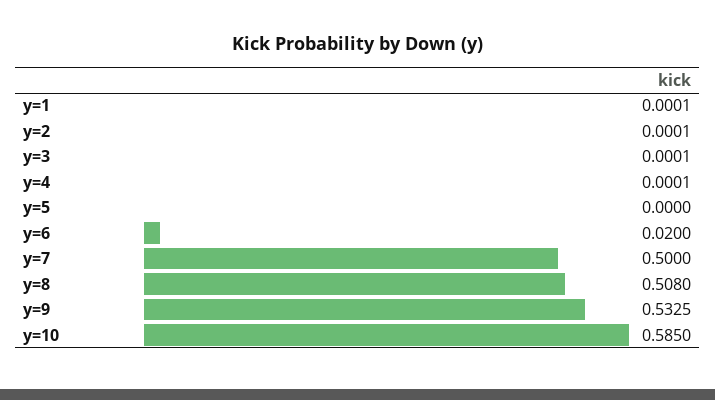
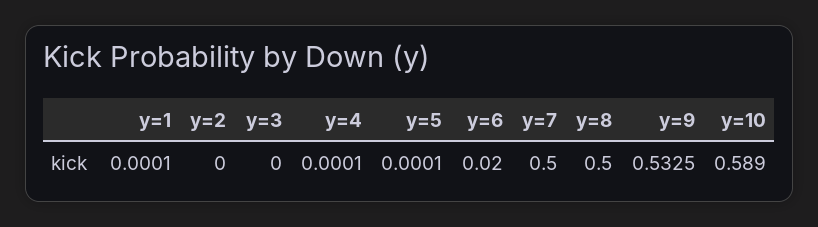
y=2: 0.0001 -> 0
y=3: 0.0001 -> 0
y=5: 0 -> 0.0001
y=8: 0.508 -> 0.5
y=10: 0.585 -> 0.589

